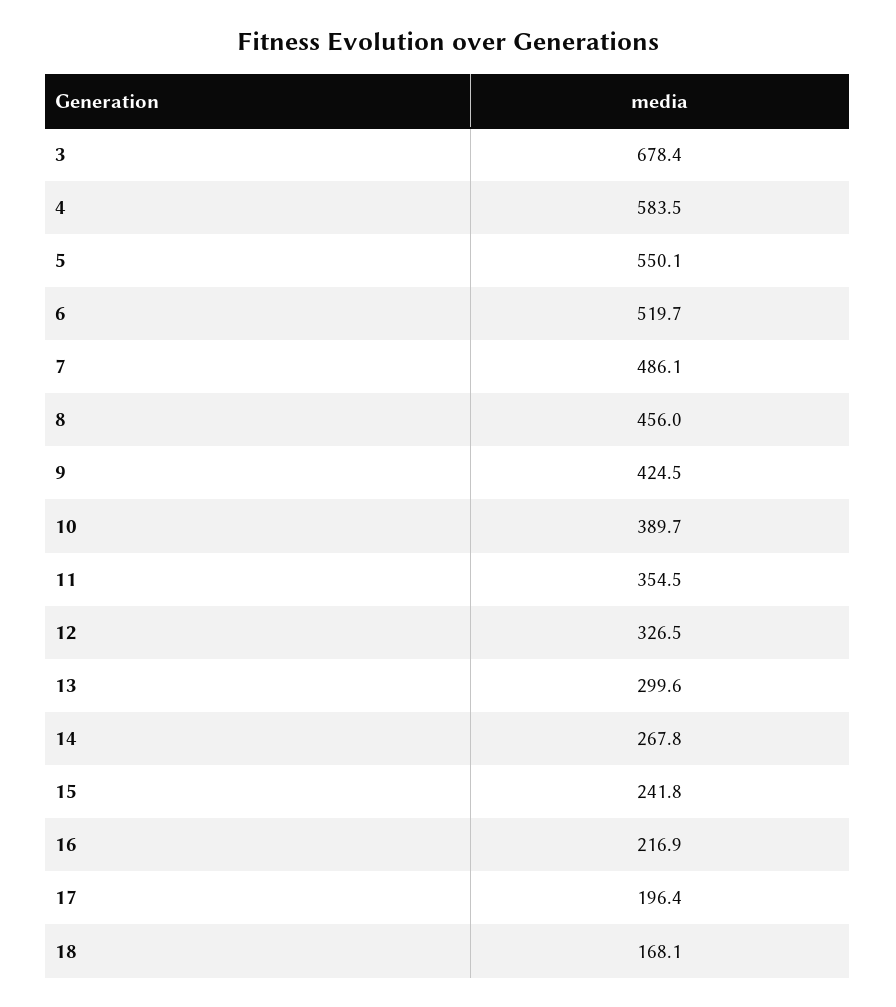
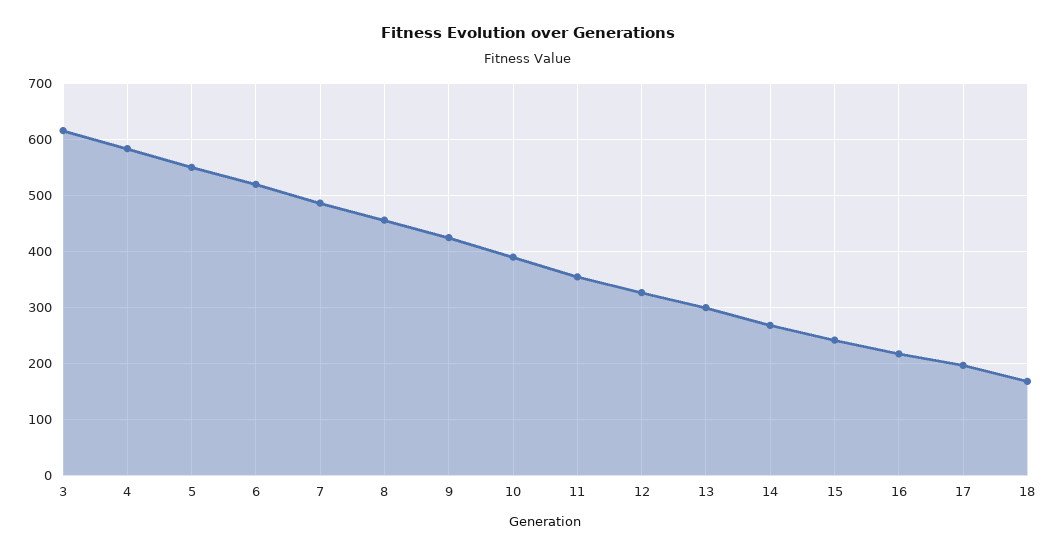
3: 678.4 -> 620

